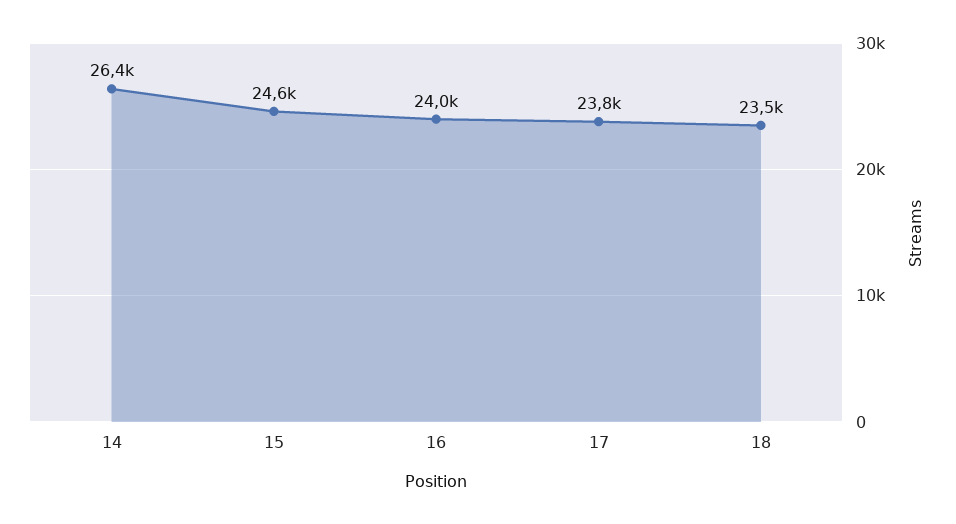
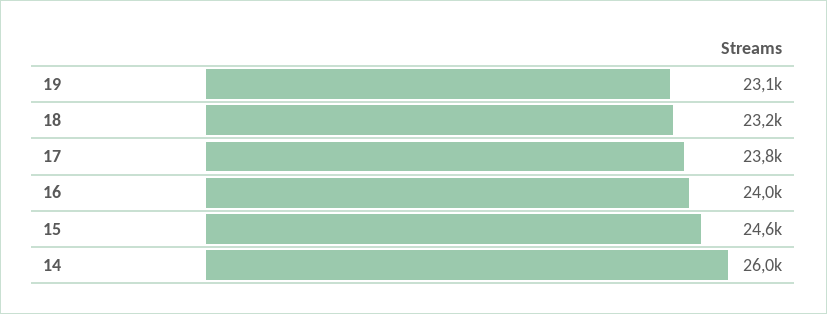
14: 26400 -> 26000
18: 23500 -> 23200
19: none -> 23100

